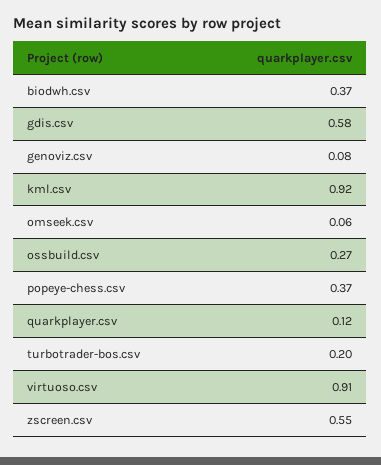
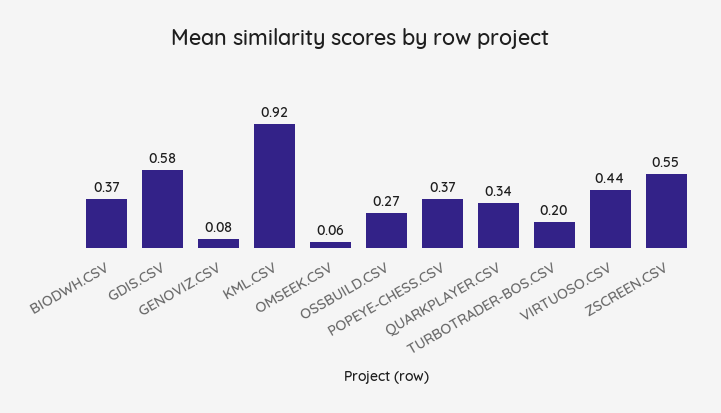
quarkplayer.csv: 0.12 -> 0.34
virtuoso.csv: 0.91 -> 0.44

